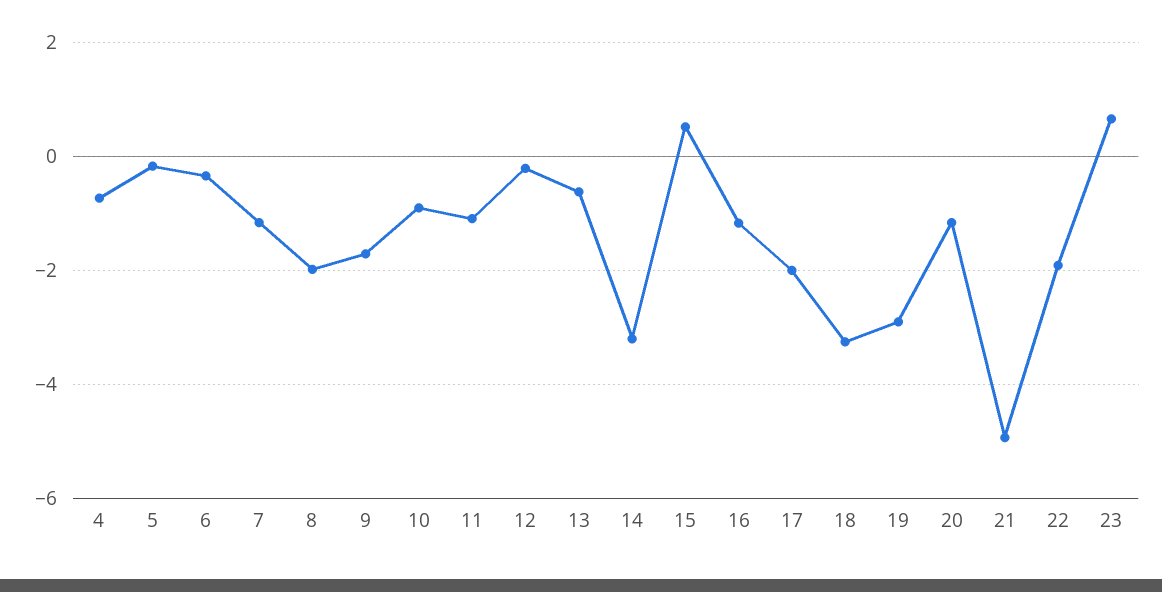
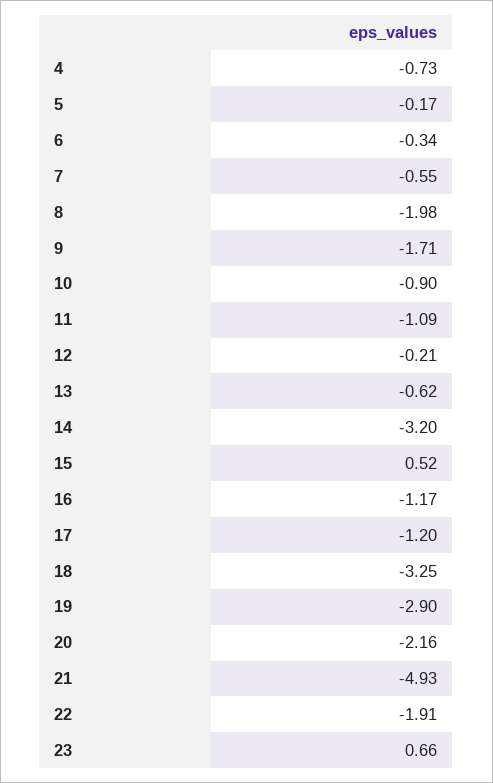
7: -1.2 -> -0.55
17: -2 -> -1.2
20: -1.2 -> -2.16

